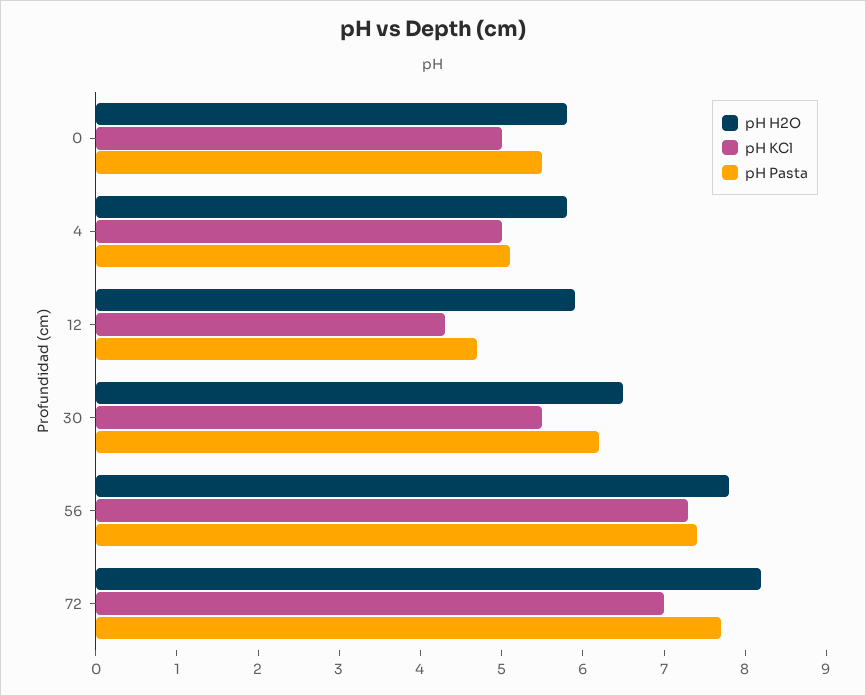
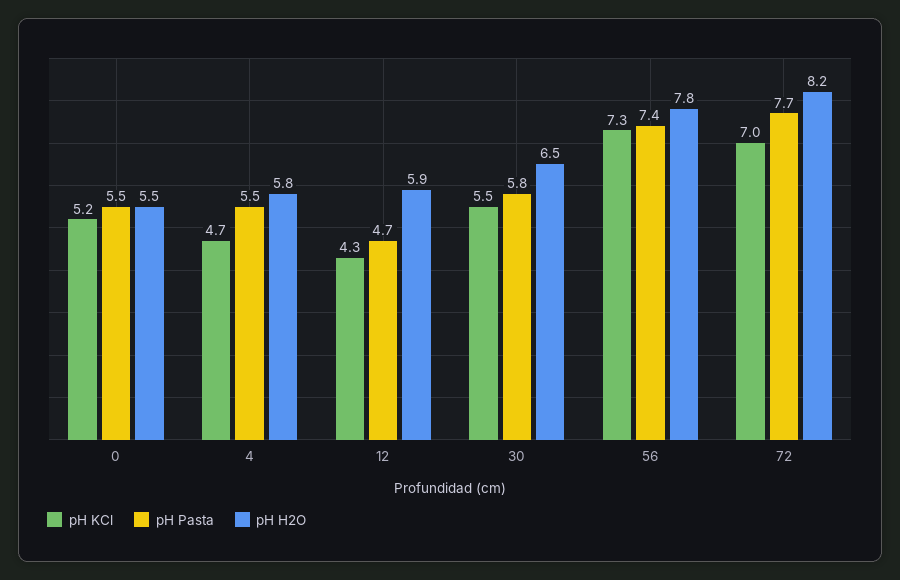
pH H2O, 0: 5.8 -> 5.5
pH KCl, 0: 5 -> 5.2
pH KCl, 4: 5 -> 4.7
pH Pasta, 4: 5.1 -> 5.5
pH Pasta, 30: 6.2 -> 5.8

